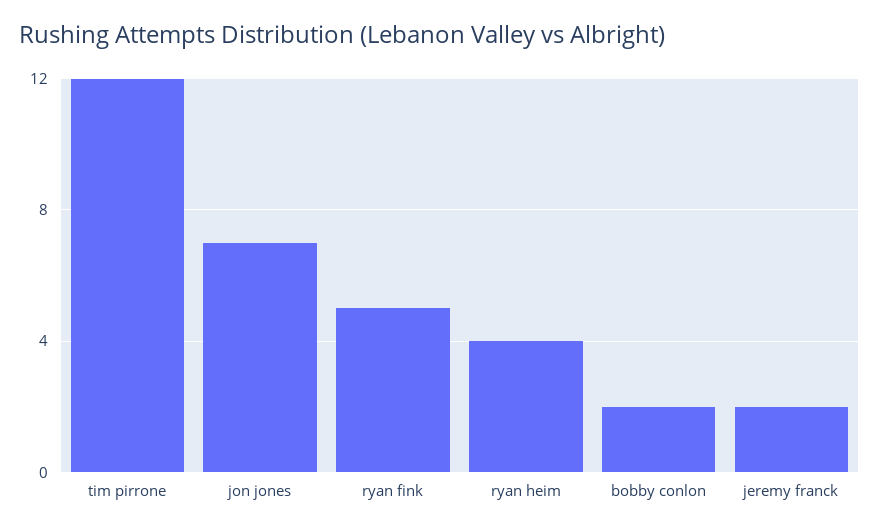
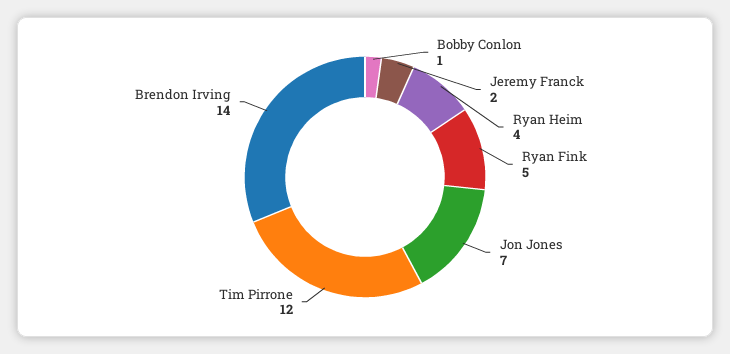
bobby conlon: 2 -> 1
Brendon Irving: none -> 14

